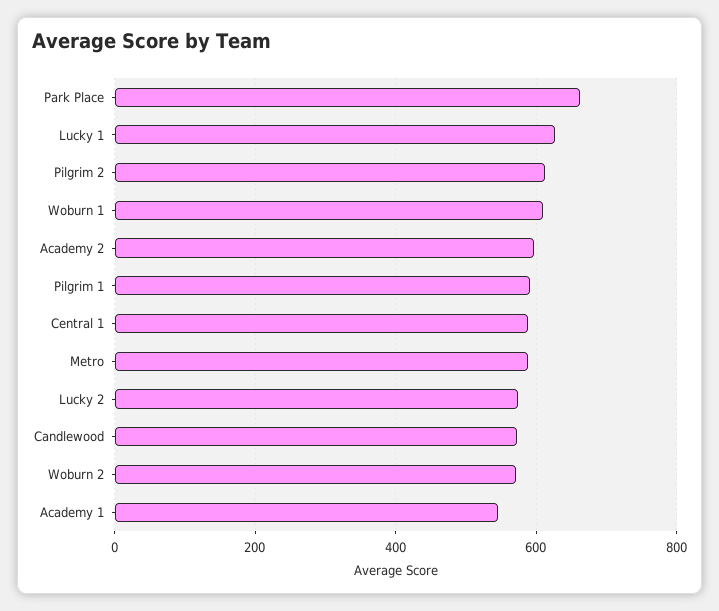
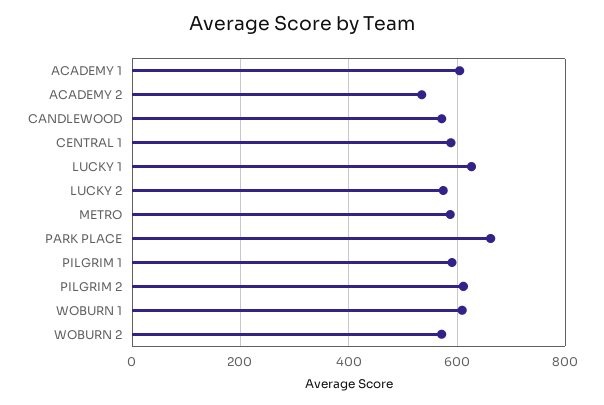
Academy 2: 600 -> 540
Academy 1: 540 -> 600

